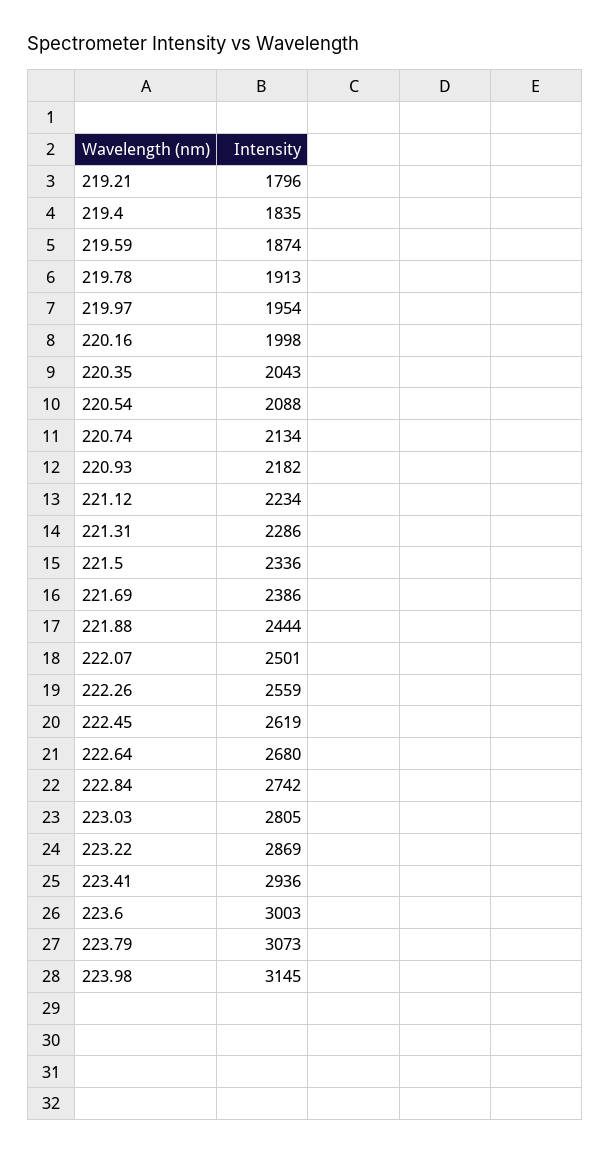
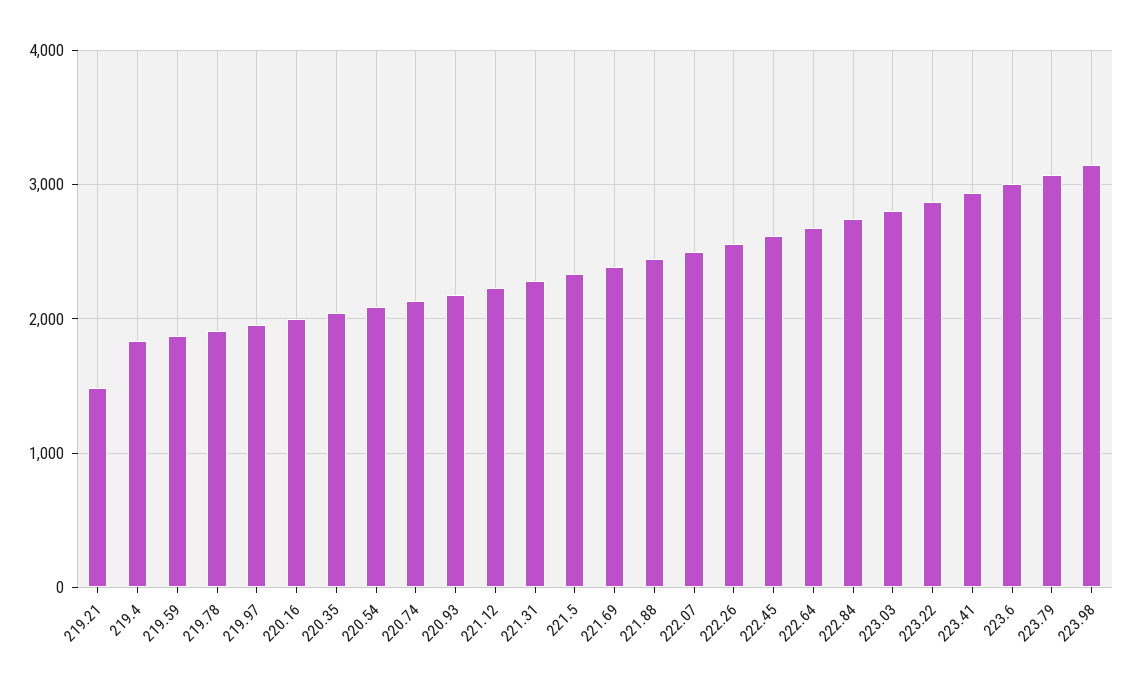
219.21: 1796 -> 1500

